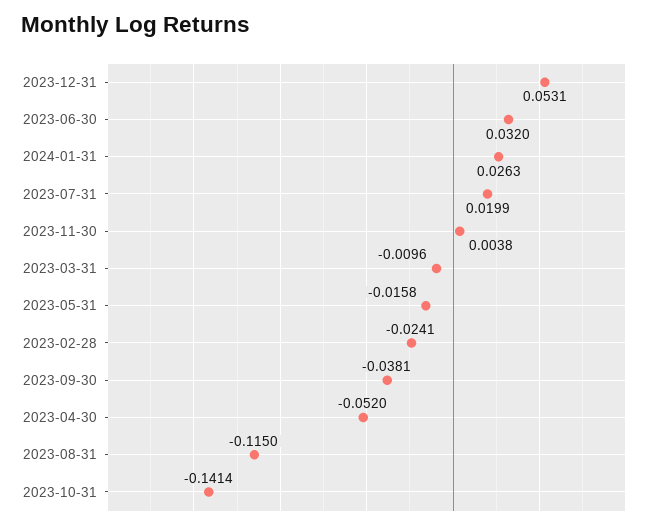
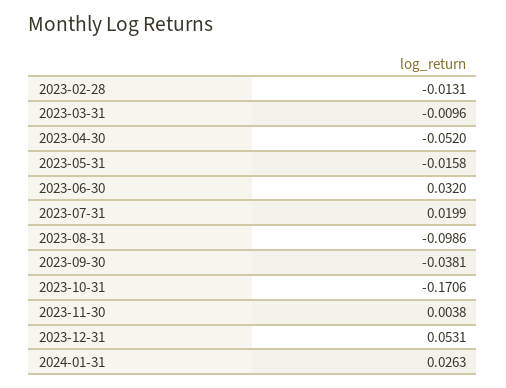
2023-02-28: -0.0241 -> -0.0131
2023-08-31: -0.115 -> -0.0986
2023-10-31: -0.1414 -> -0.1706

